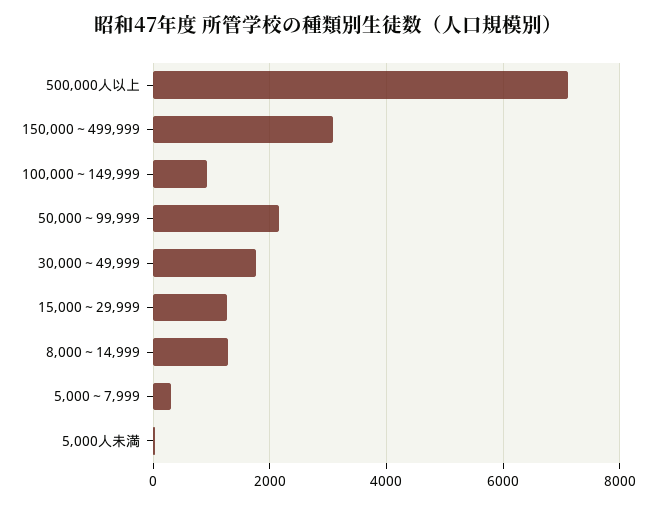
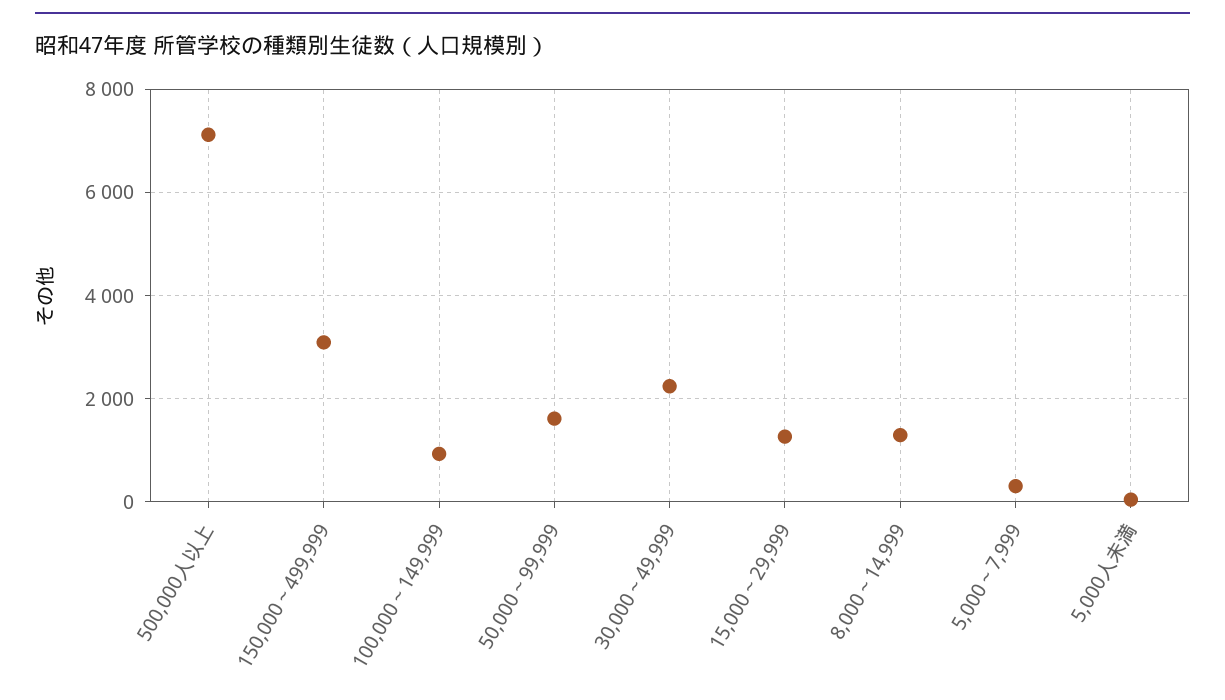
50,000～99,999: 2200 -> 1600
30,000～49,999: 1800 -> 2200

